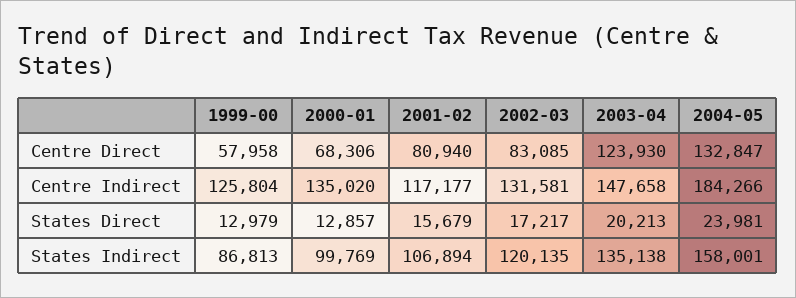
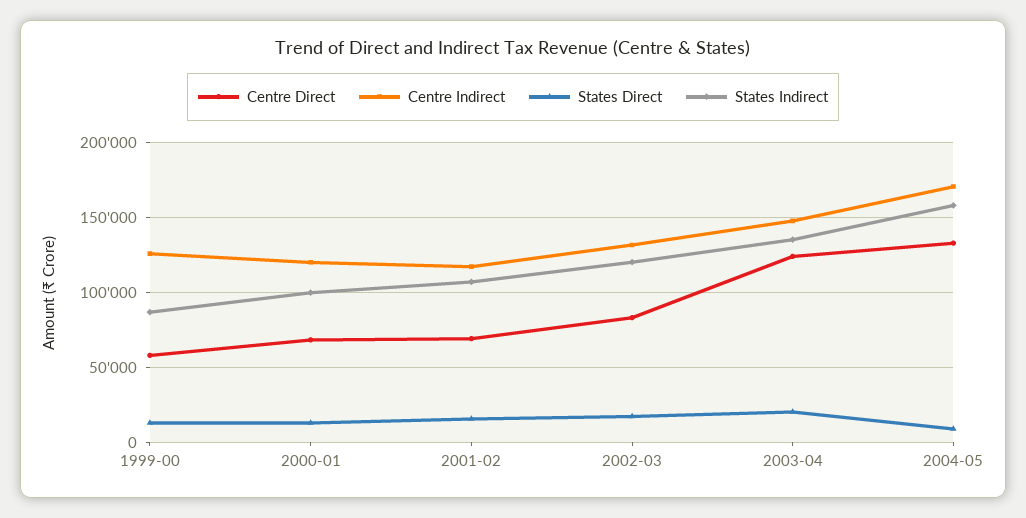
Centre Direct, 2001-02: 80940 -> 70000
Centre Indirect, 2000-01: 135020 -> 120000
Centre Indirect, 2004-05: 184266 -> 170000
States Direct, 2004-05: 23981 -> 10000

